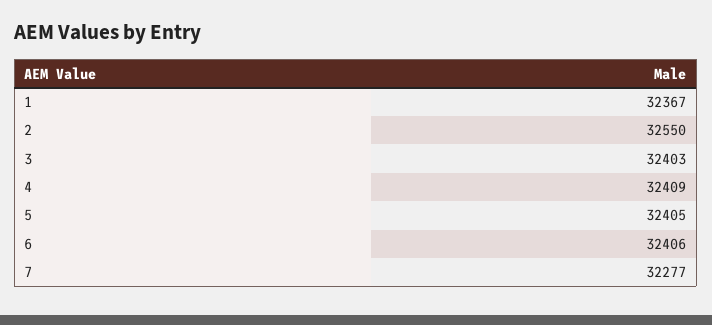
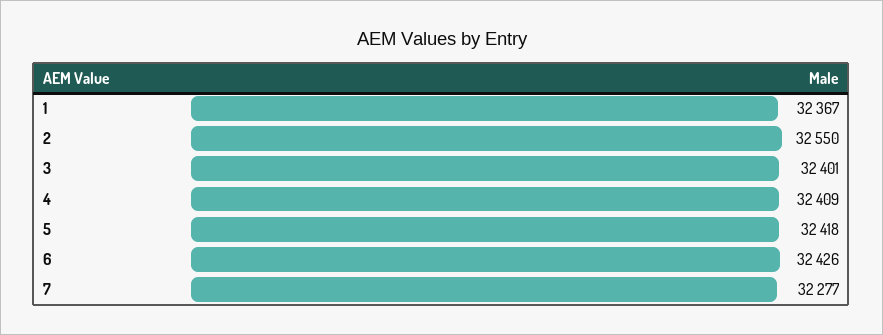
3: 32403 -> 32401
5: 32405 -> 32418
6: 32406 -> 32426

